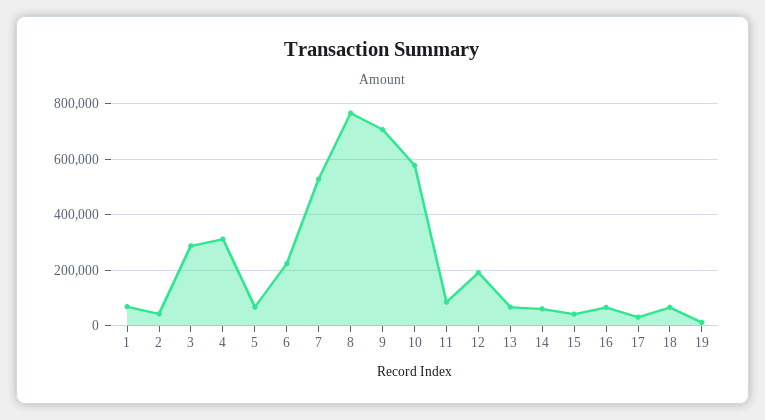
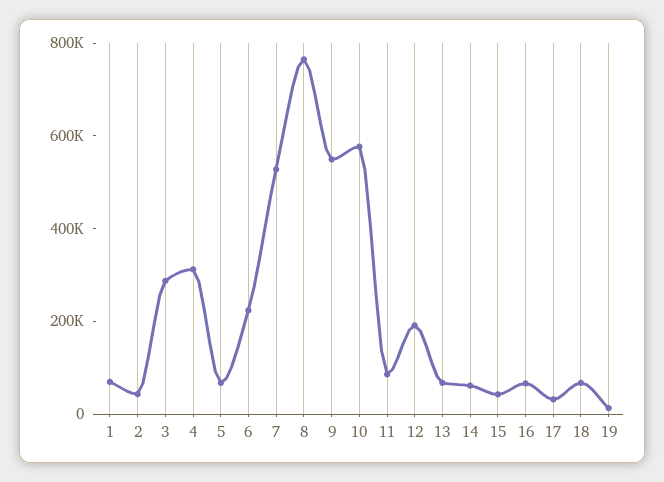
9: 700000 -> 550000

